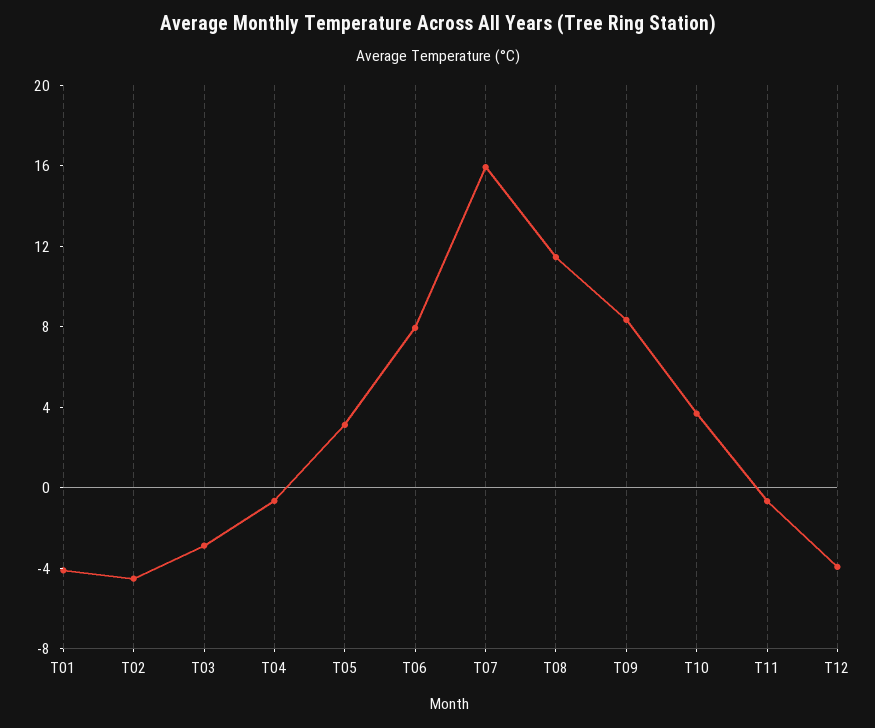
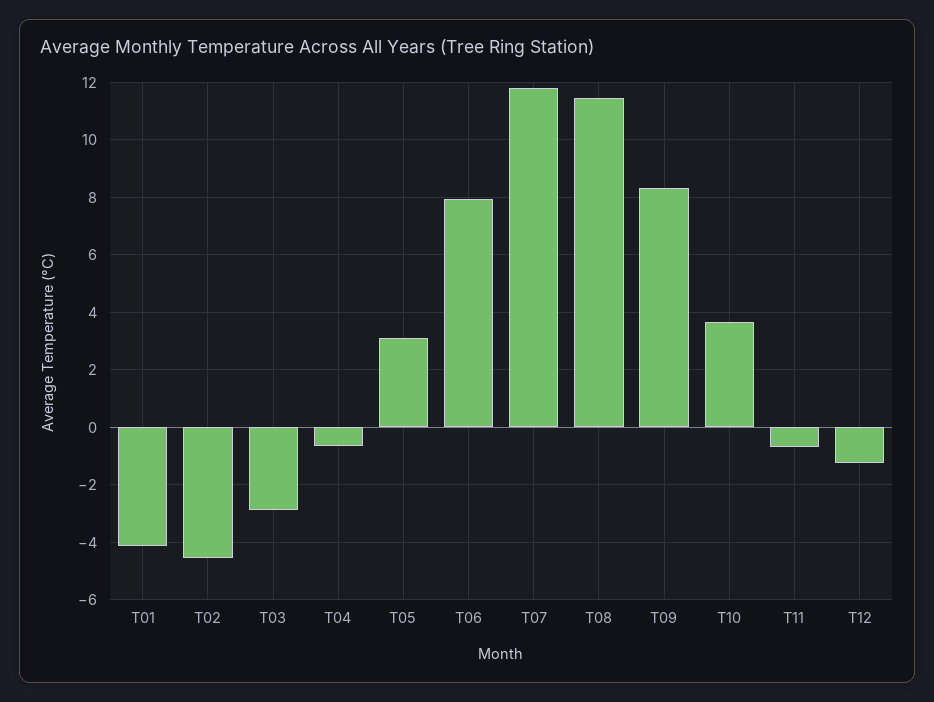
T07: 16 -> 11.75
T12: -4 -> -1.25

